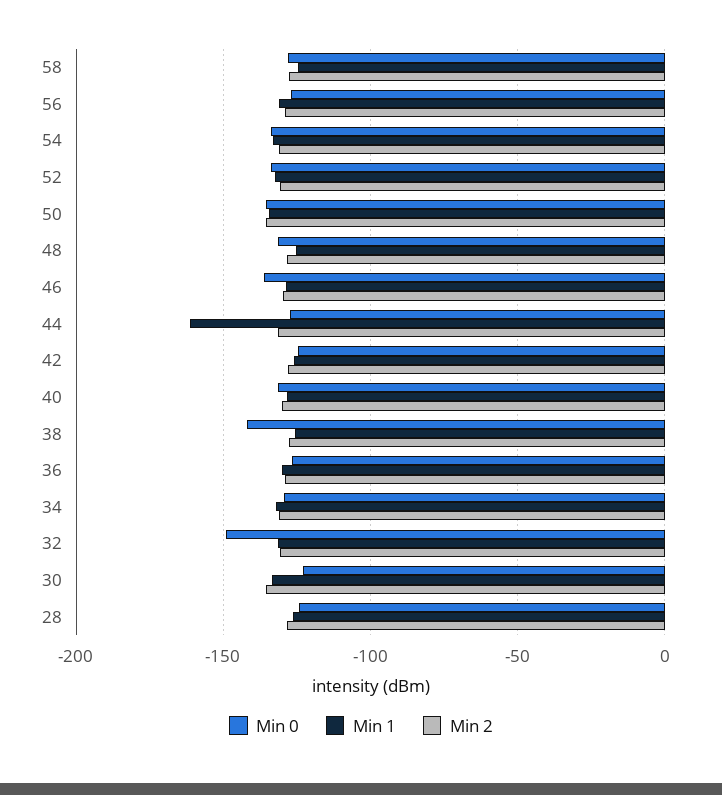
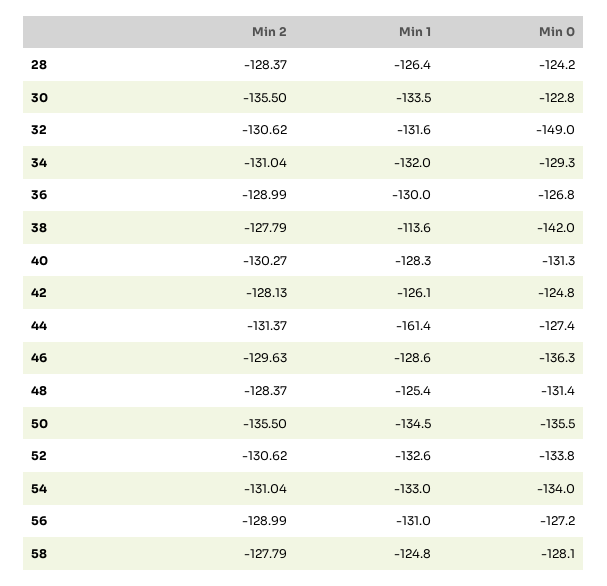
Min 1, 38: -125 -> -113.6

